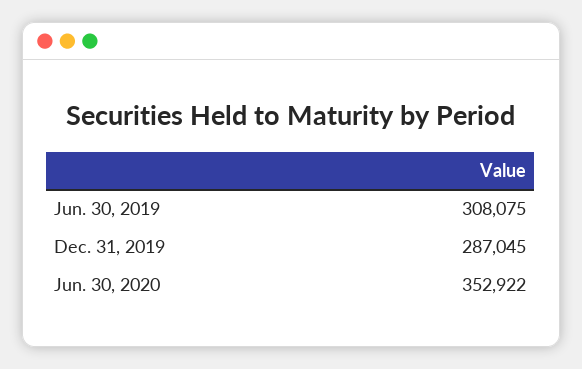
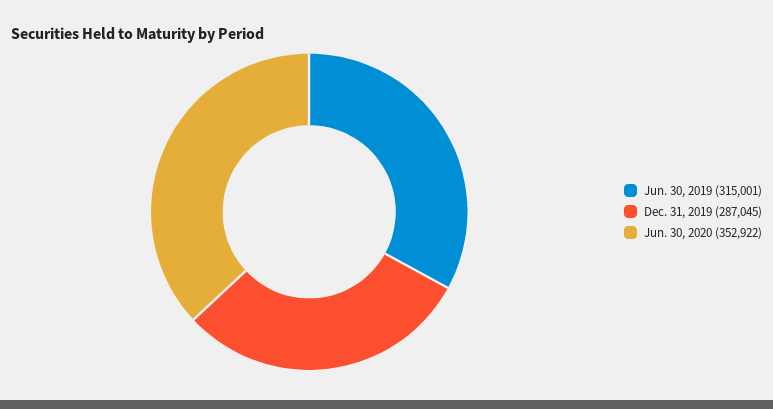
Jun. 30, 2019: 308075 -> 315001

